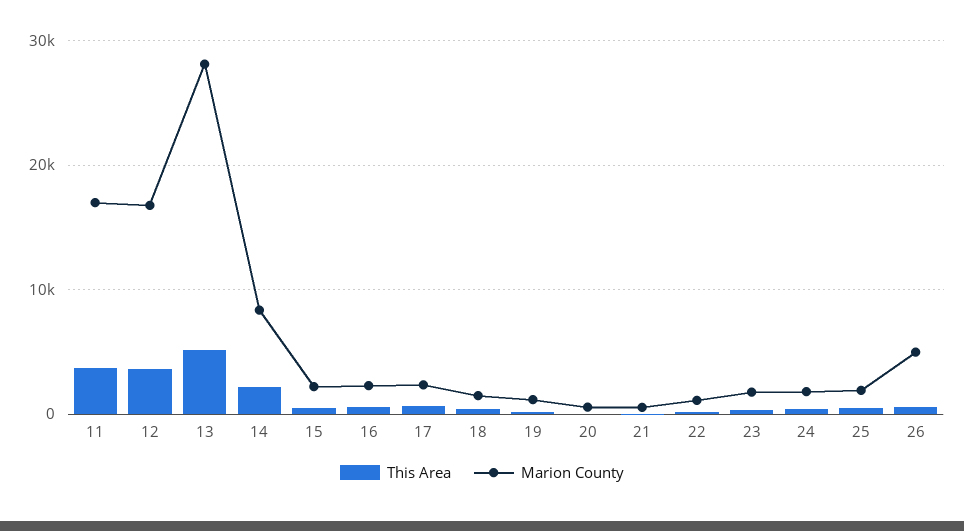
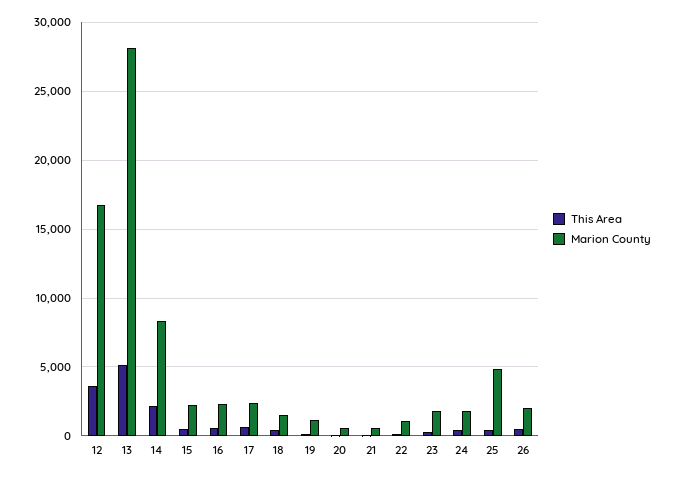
This Area, 11: 4000 -> none
Marion County, 11: 17000 -> none
Marion County, 25: 2000 -> 5000
Marion County, 26: 5000 -> 2000

